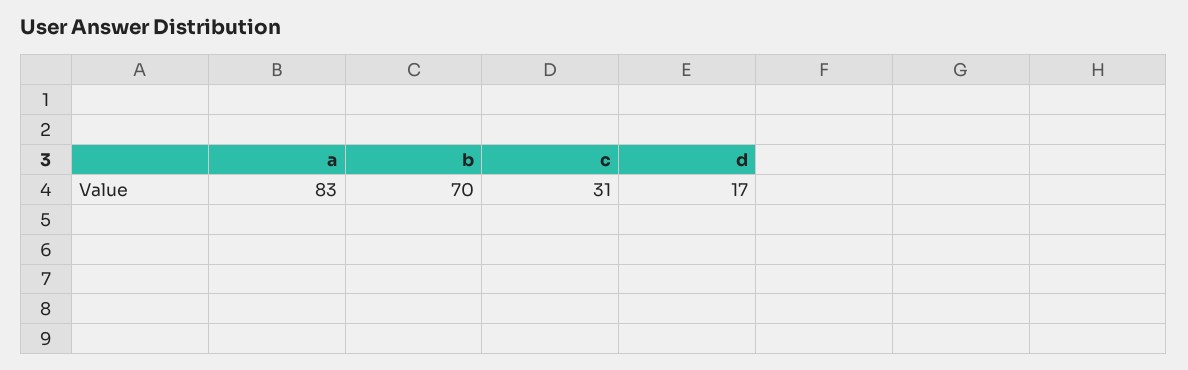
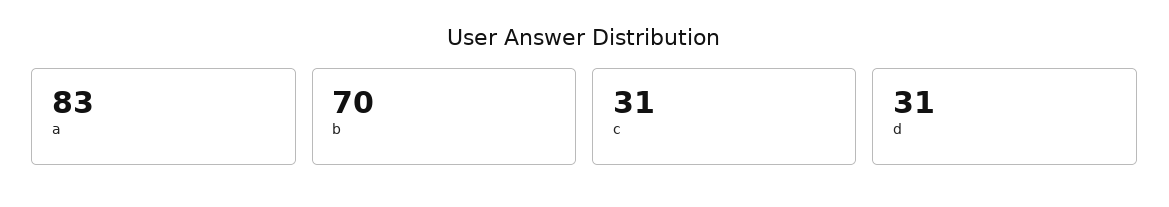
d: 17 -> 31

